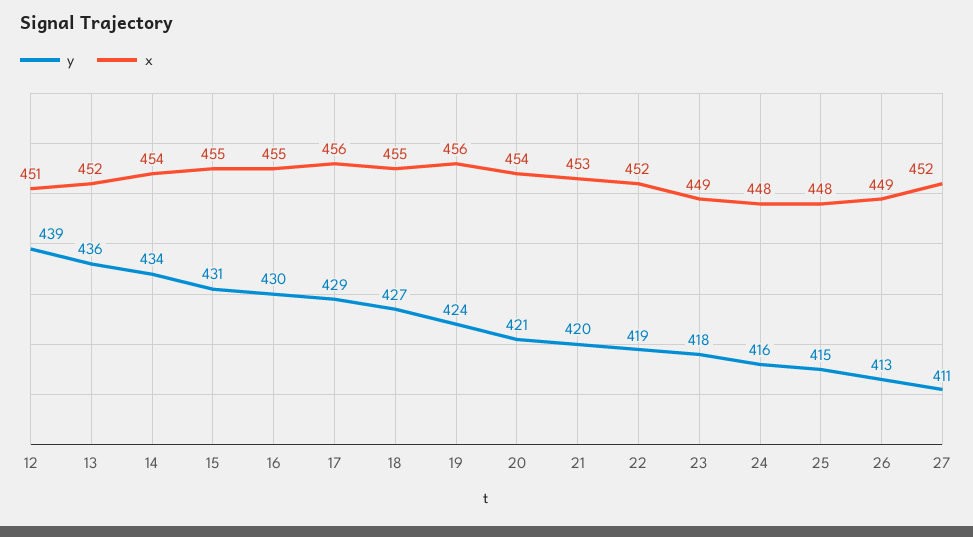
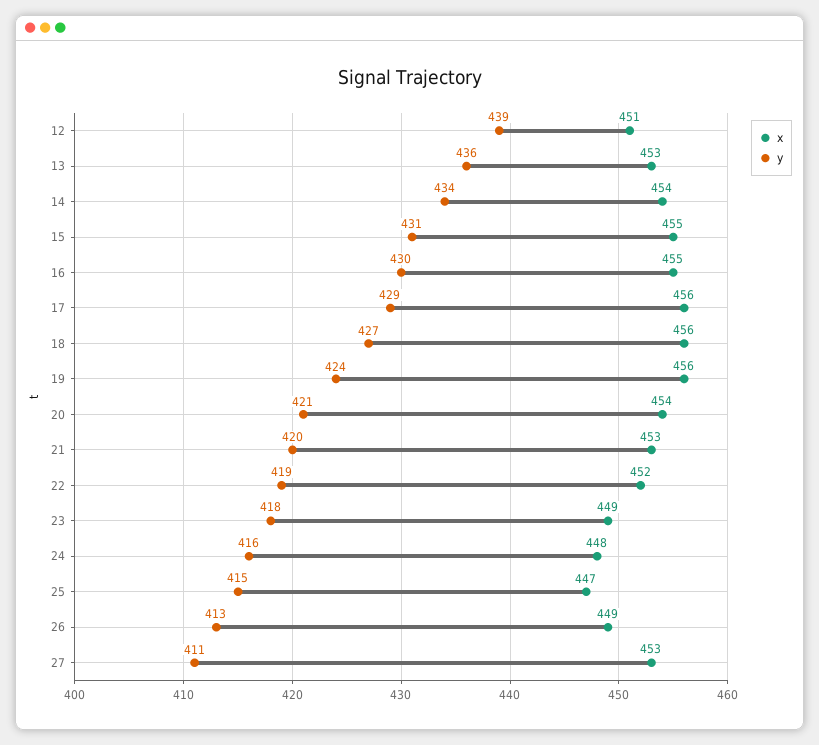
x, 13: 452 -> 453
x, 18: 455 -> 456
x, 25: 448 -> 447
x, 27: 452 -> 453

